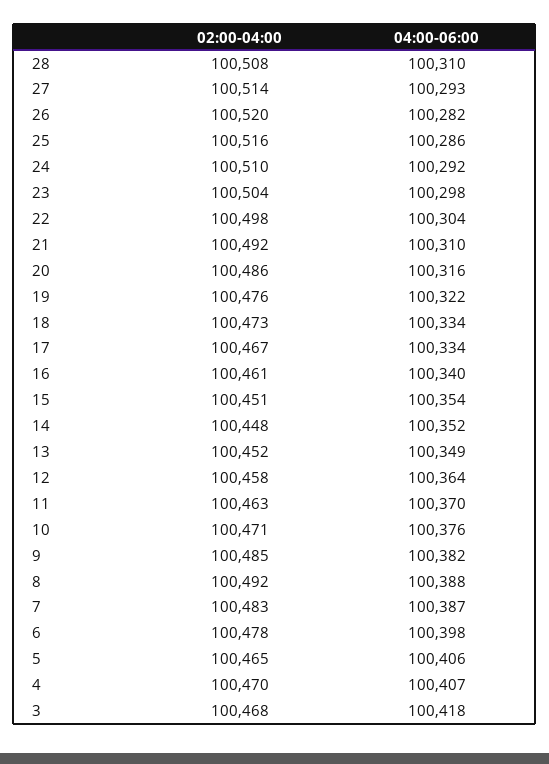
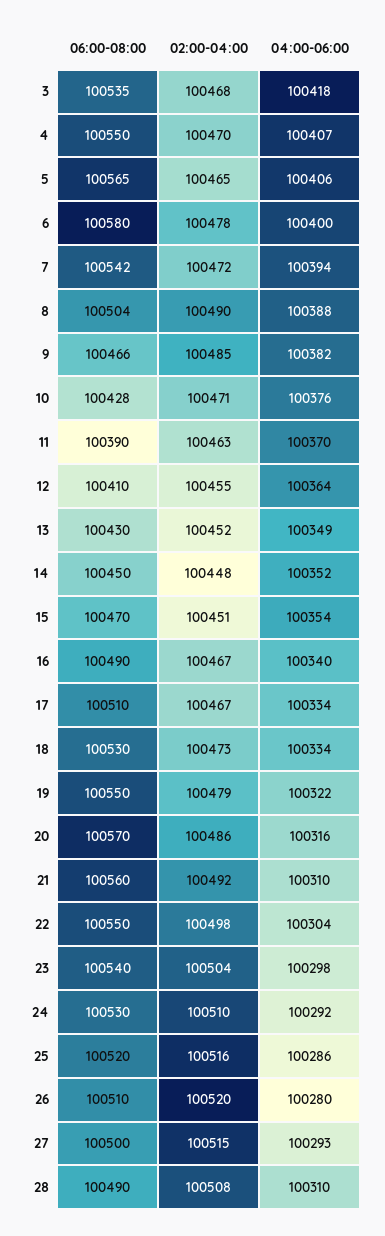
02:00-04:00, 27: 100514 -> 100515
04:00-06:00, 26: 100282 -> 100280
02:00-04:00, 19: 100476 -> 100479
02:00-04:00, 16: 100461 -> 100467
02:00-04:00, 12: 100458 -> 100455
02:00-04:00, 8: 100492 -> 100490
02:00-04:00, 7: 100483 -> 100472
04:00-06:00, 7: 100387 -> 100394
04:00-06:00, 6: 100398 -> 100400
06:00-08:00, 3: none -> 100535
06:00-08:00, 4: none -> 100550
06:00-08:00, 5: none -> 100565
06:00-08:00, 6: none -> 100580
06:00-08:00, 7: none -> 100542
06:00-08:00, 8: none -> 100504
06:00-08:00, 9: none -> 100466
06:00-08:00, 10: none -> 100428
06:00-08:00, 11: none -> 100390
06:00-08:00, 12: none -> 100410
06:00-08:00, 13: none -> 100430
06:00-08:00, 14: none -> 100450
06:00-08:00, 15: none -> 100470
06:00-08:00, 16: none -> 100490
06:00-08:00, 17: none -> 100510
06:00-08:00, 18: none -> 100530
06:00-08:00, 19: none -> 100550
06:00-08:00, 20: none -> 100570
06:00-08:00, 21: none -> 100560
06:00-08:00, 22: none -> 100550
06:00-08:00, 23: none -> 100540
06:00-08:00, 24: none -> 100530
06:00-08:00, 25: none -> 100520
06:00-08:00, 26: none -> 100510
06:00-08:00, 27: none -> 100500
06:00-08:00, 28: none -> 100490

